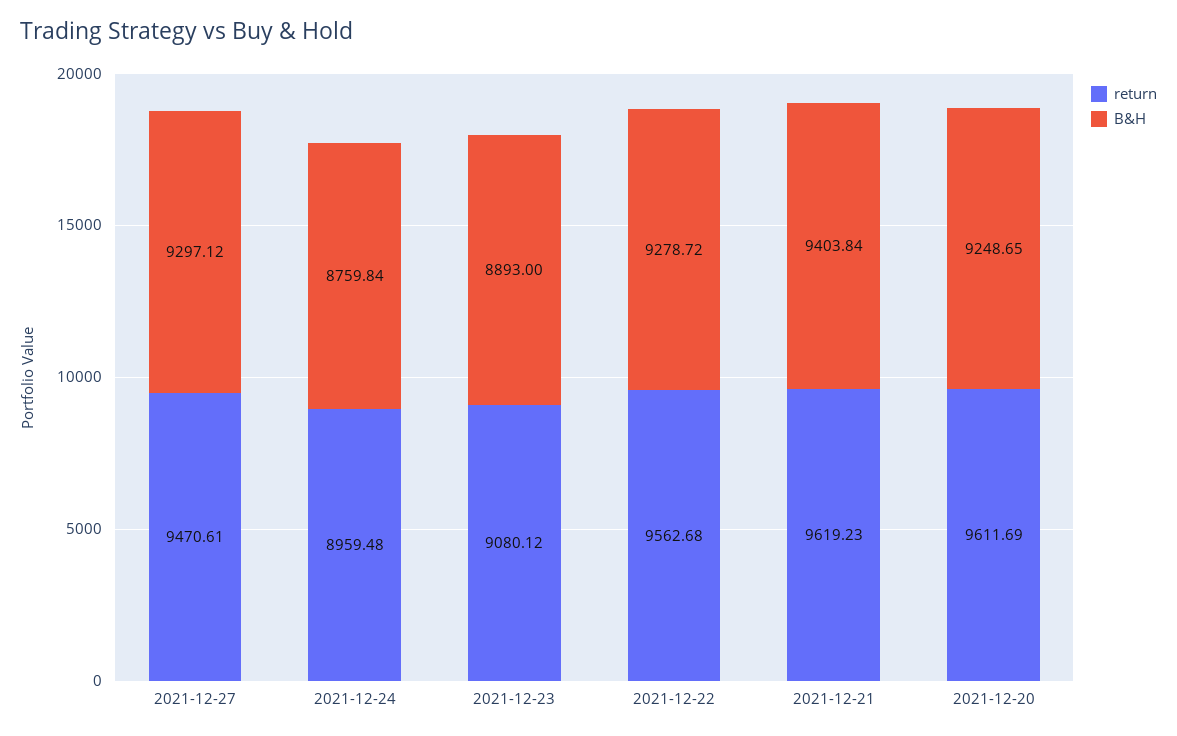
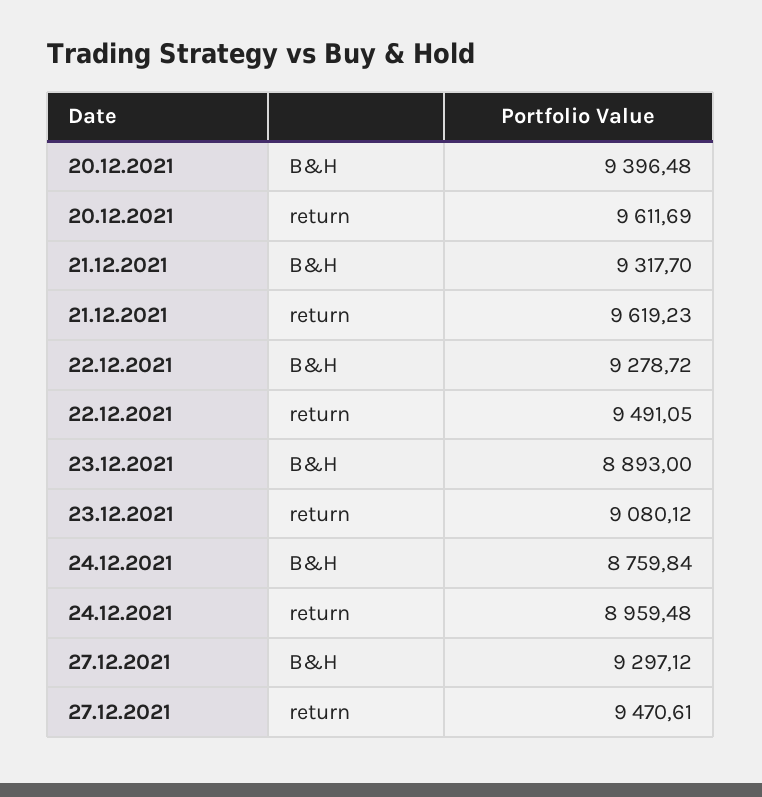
return, 2021-12-22: 9562.68 -> 9491.05
B&H, 2021-12-21: 9403.84 -> 9317.7
B&H, 2021-12-20: 9248.65 -> 9396.48

